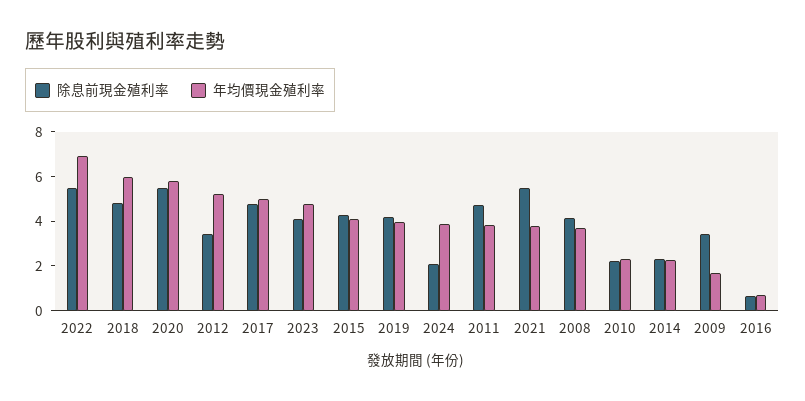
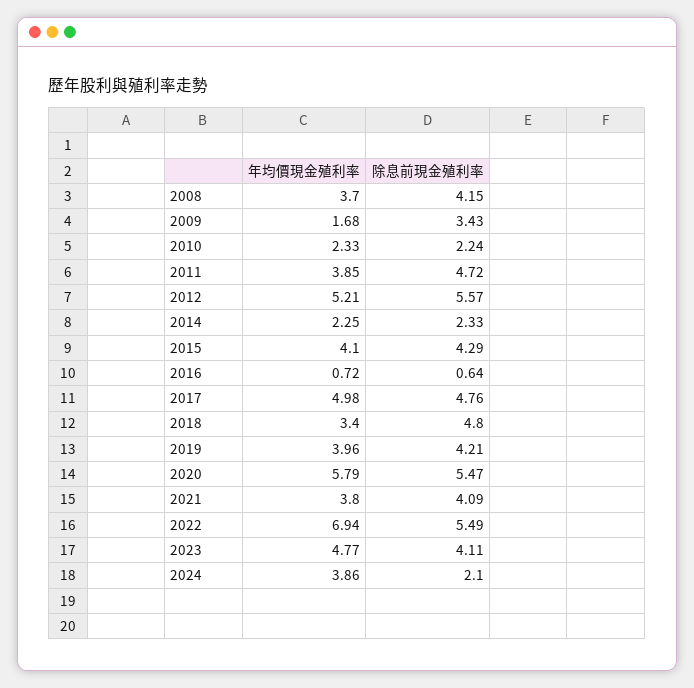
年均價現金殖利率, 2018: 6 -> 3.4
除息前現金殖利率, 2012: 3.5 -> 5.57
除息前現金殖利率, 2021: 5.5 -> 4.09

